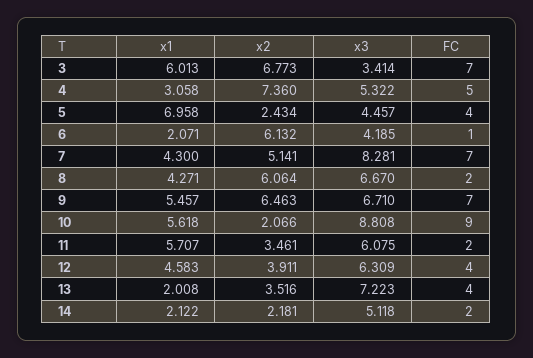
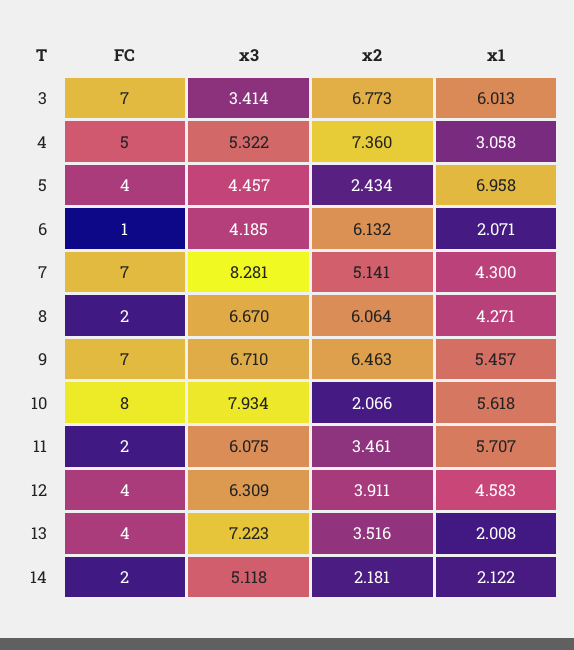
x3, 10: 8.808 -> 7.934
FC, 10: 9 -> 8

